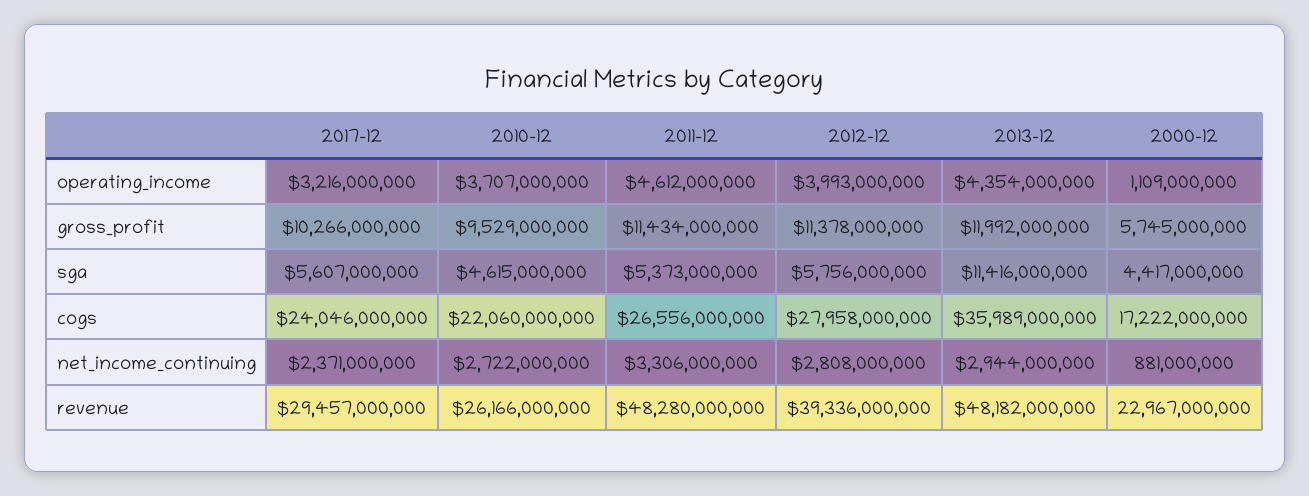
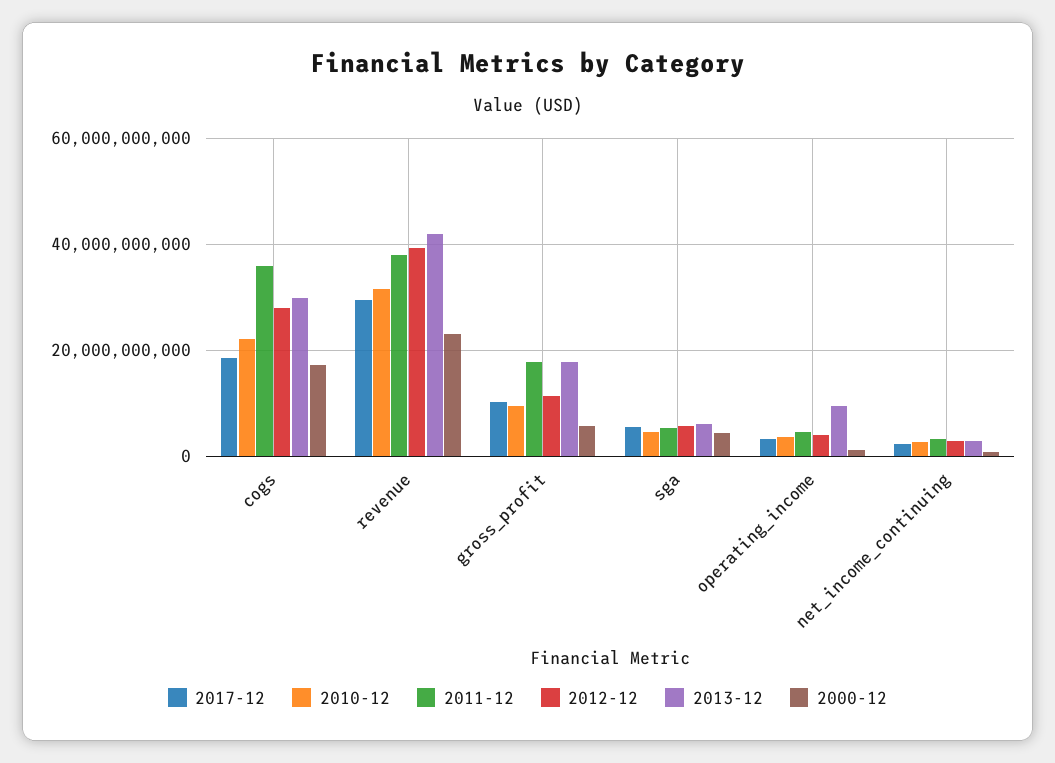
2013-12, operating_income: 4354000000 -> 10000000000
2011-12, gross_profit: 11434000000 -> 18000000000
2013-12, gross_profit: 11992000000 -> 18000000000
2013-12, sga: 11416000000 -> 6000000000
2017-12, cogs: 24046000000 -> 18000000000
2011-12, cogs: 26556000000 -> 36000000000
2013-12, cogs: 35989000000 -> 30000000000
2010-12, revenue: 26166000000 -> 32000000000
2011-12, revenue: 48280000000 -> 38000000000
2013-12, revenue: 48182000000 -> 42000000000

